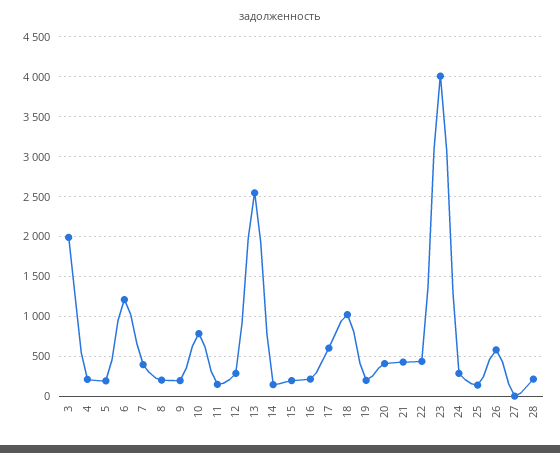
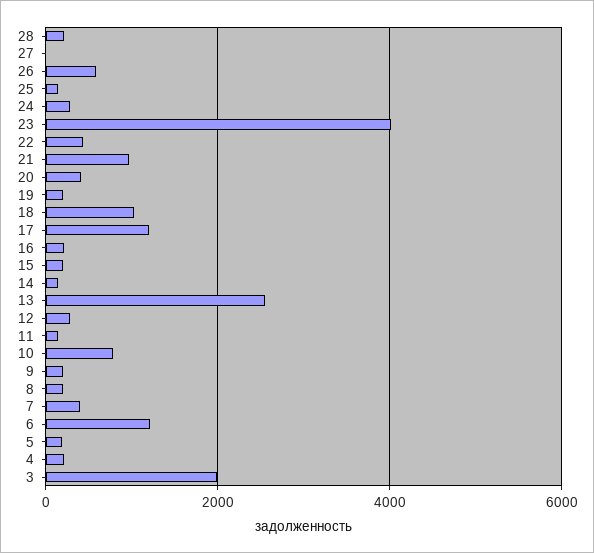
17: 600 -> 1200
21: 400 -> 1000

